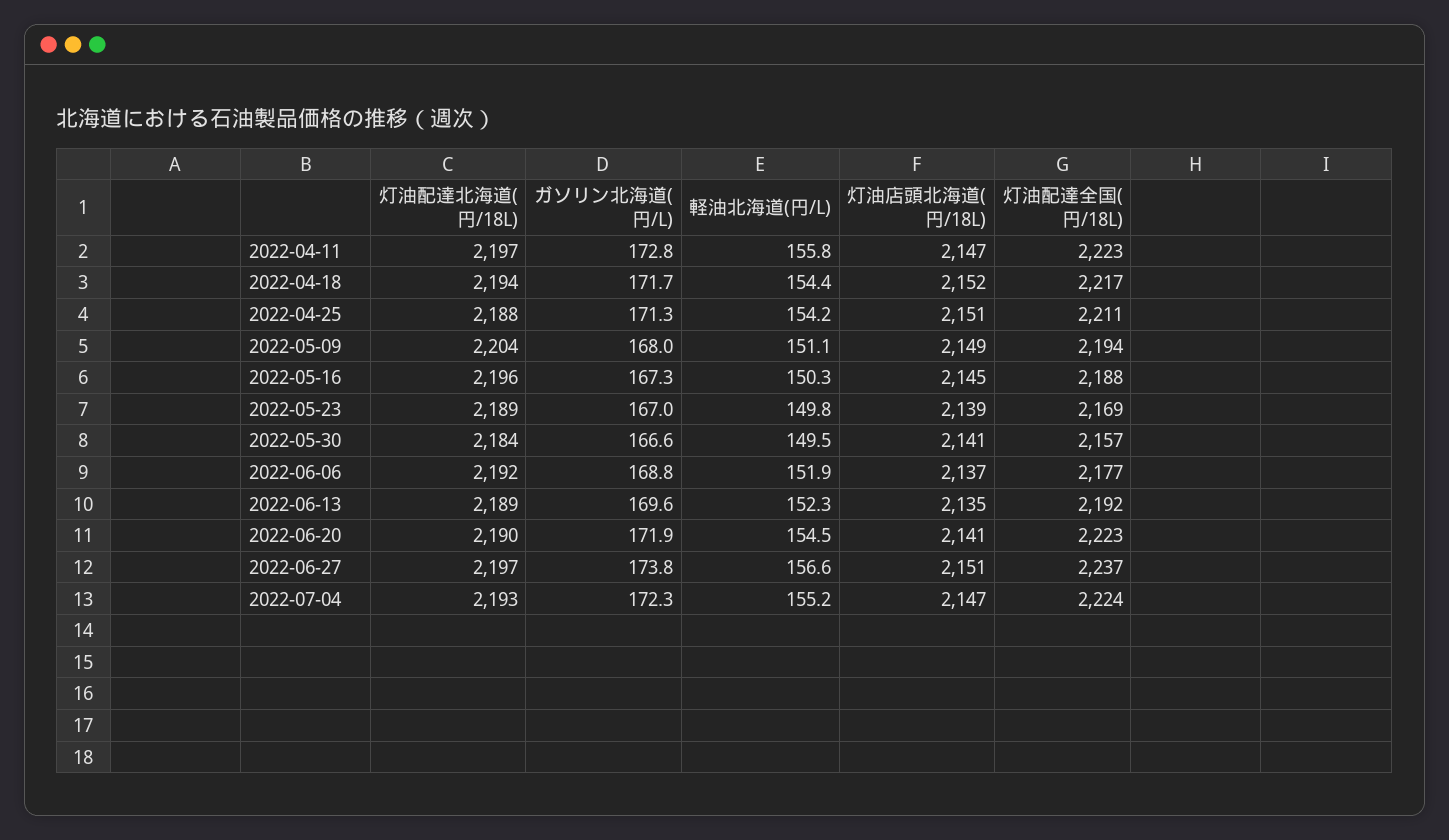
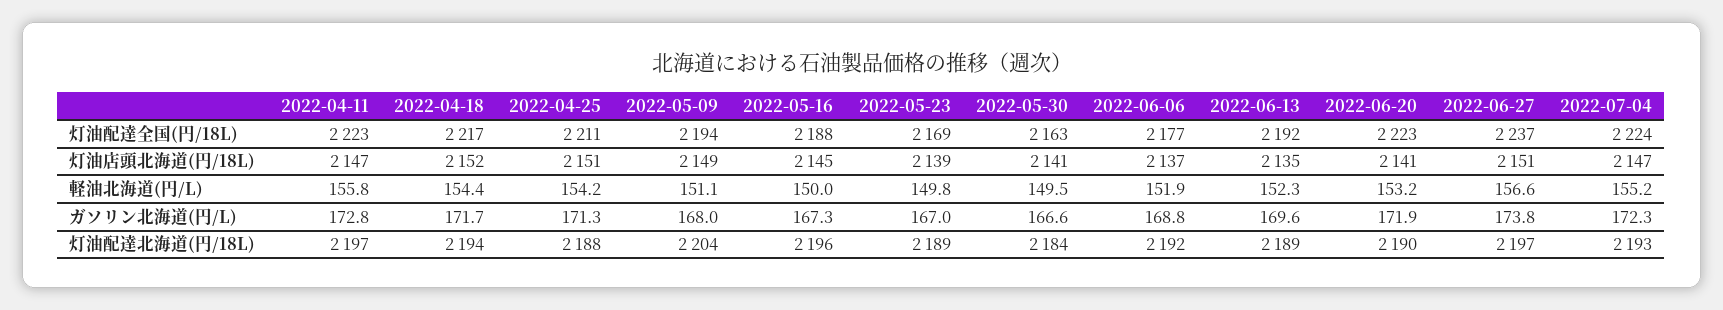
軽油北海道(円/L), 2022-05-16: 150.3 -> 150
灯油配達全国(円/18L), 2022-05-30: 2157 -> 2163
軽油北海道(円/L), 2022-06-20: 154.5 -> 153.2

